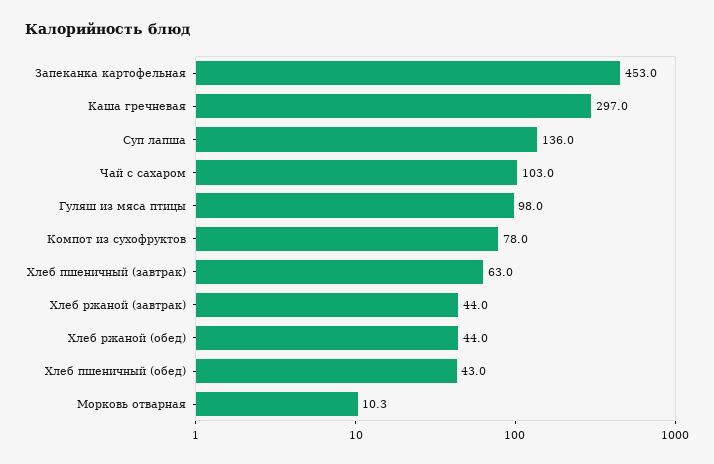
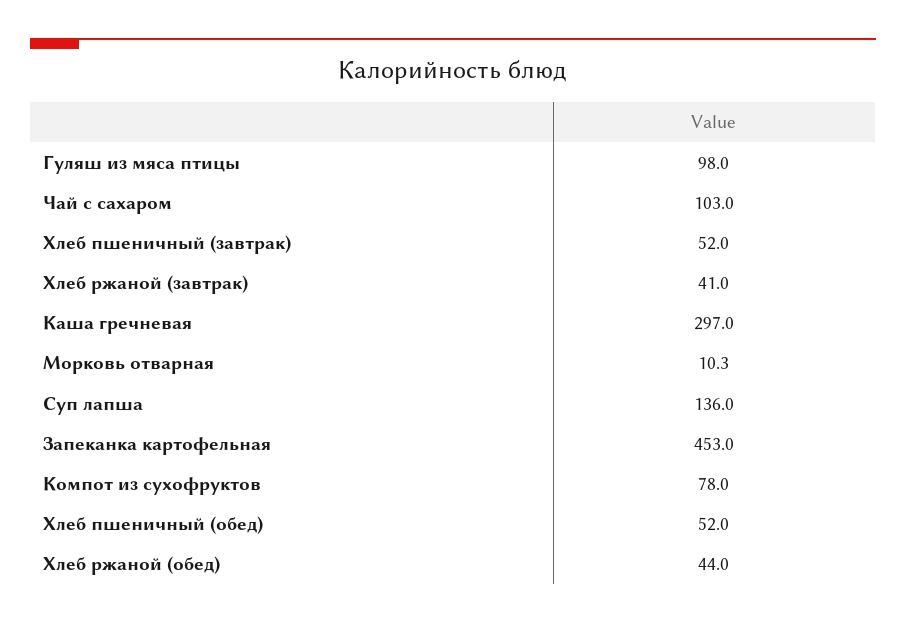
Хлеб пшеничный (завтрак): 63 -> 52
Хлеб ржаной (завтрак): 44 -> 41
Хлеб пшеничный (обед): 43 -> 52

